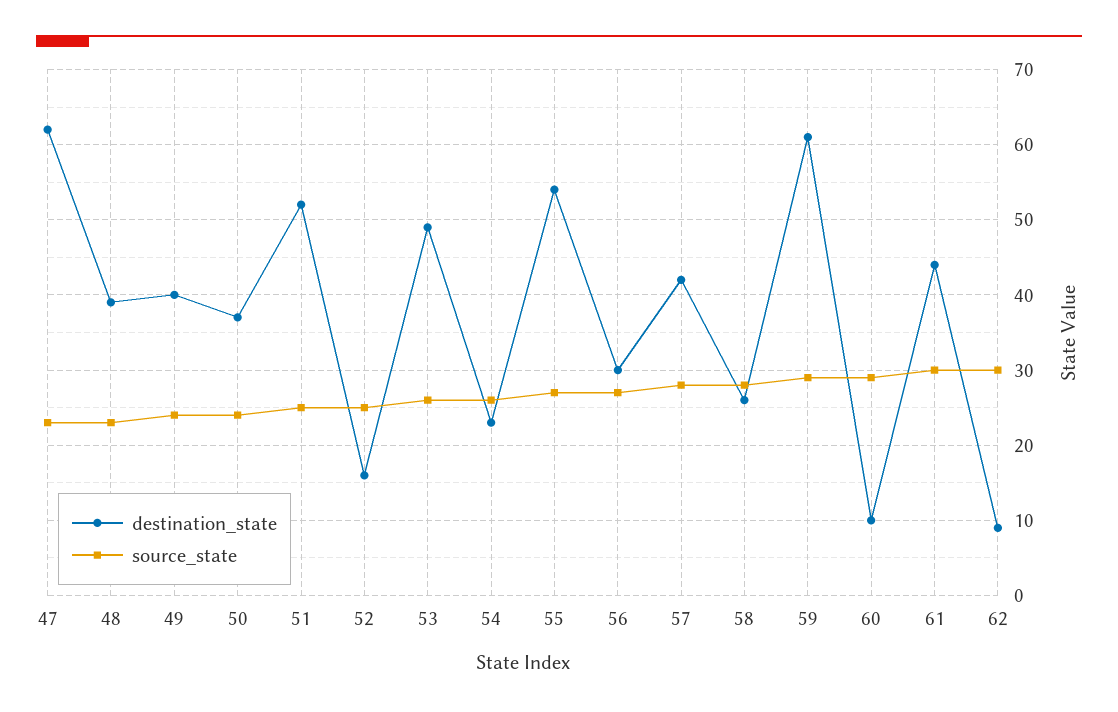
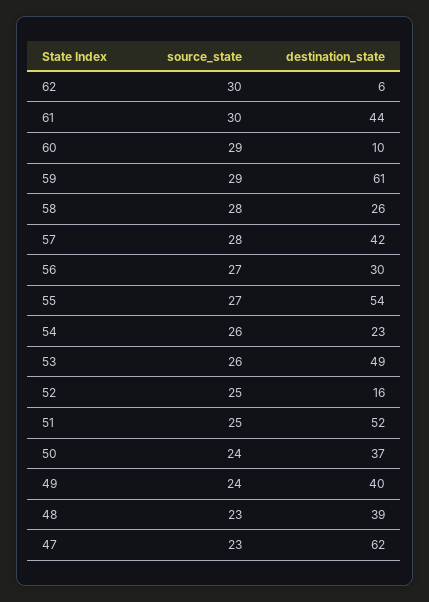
destination_state, 62: 9 -> 6

